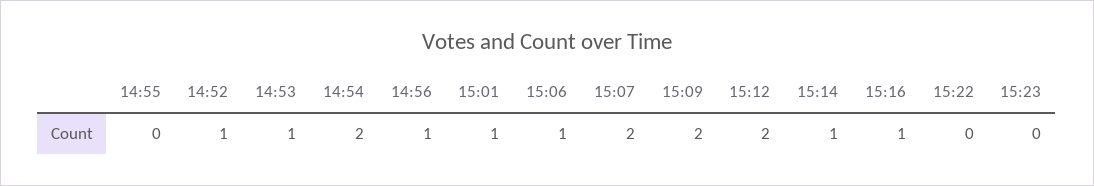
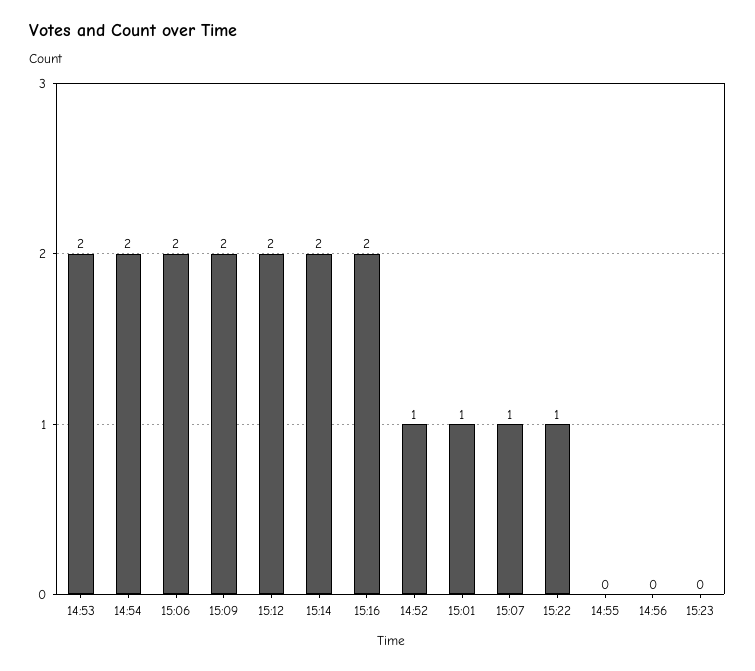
14:53: 1 -> 2
14:56: 1 -> 0
15:06: 1 -> 2
15:07: 2 -> 1
15:14: 1 -> 2
15:16: 1 -> 2
15:22: 0 -> 1

